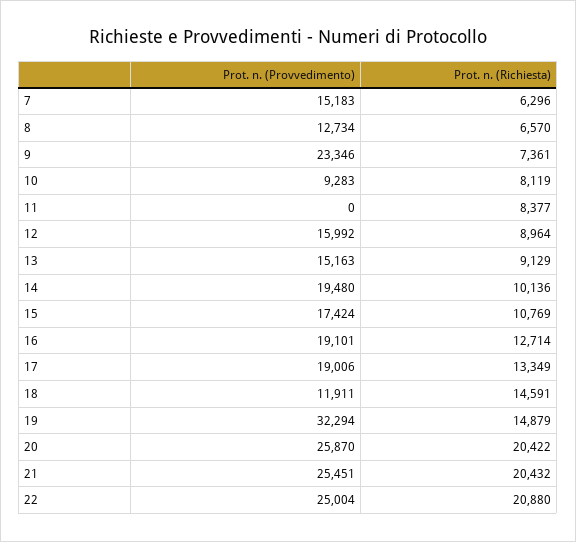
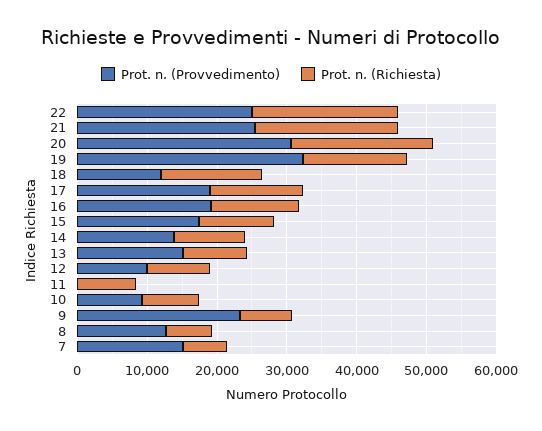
Prot. n. (Provvedimento), 12: 15992 -> 10000
Prot. n. (Provvedimento), 14: 19480 -> 14000
Prot. n. (Provvedimento), 20: 25870 -> 30000

